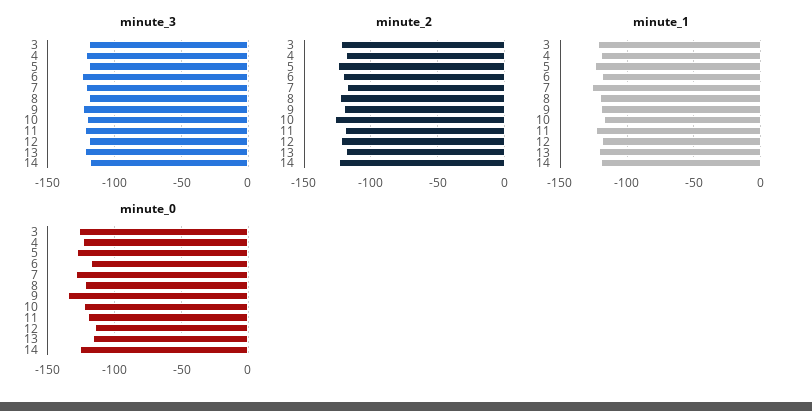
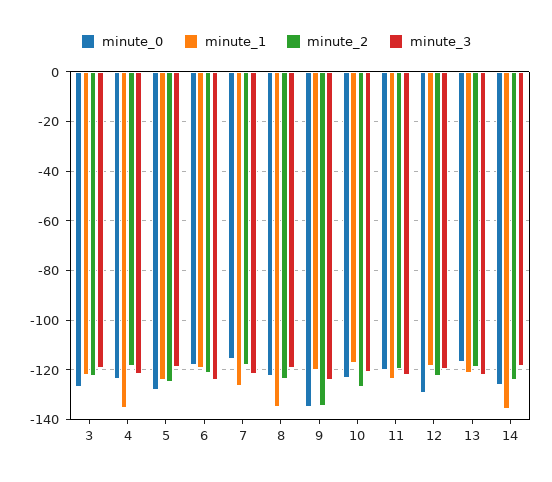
minute_2, 9: -120 -> -135
minute_1, 4: -120 -> -135
minute_1, 8: -120 -> -135
minute_1, 14: -120 -> -135
minute_0, 7: -130 -> -115
minute_0, 12: -115 -> -130

